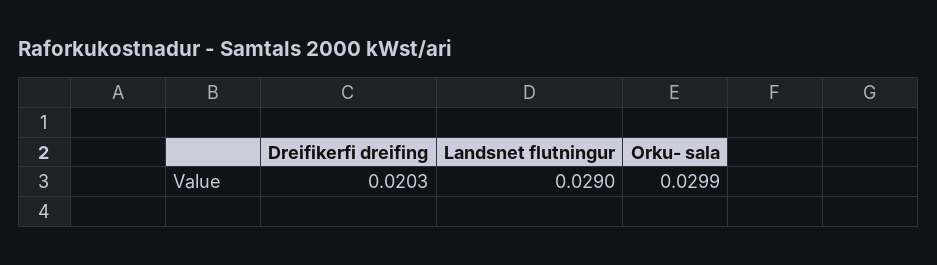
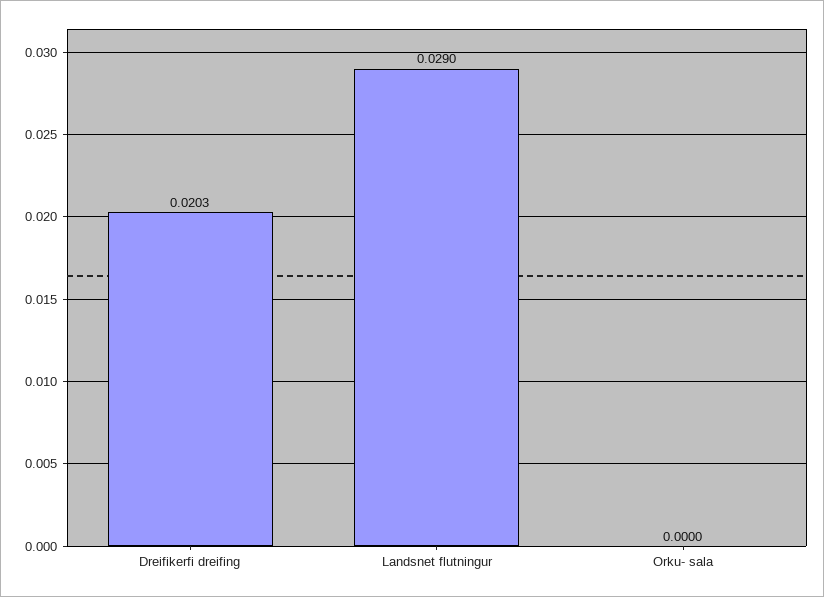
Orku- sala: 0.0299 -> 0

